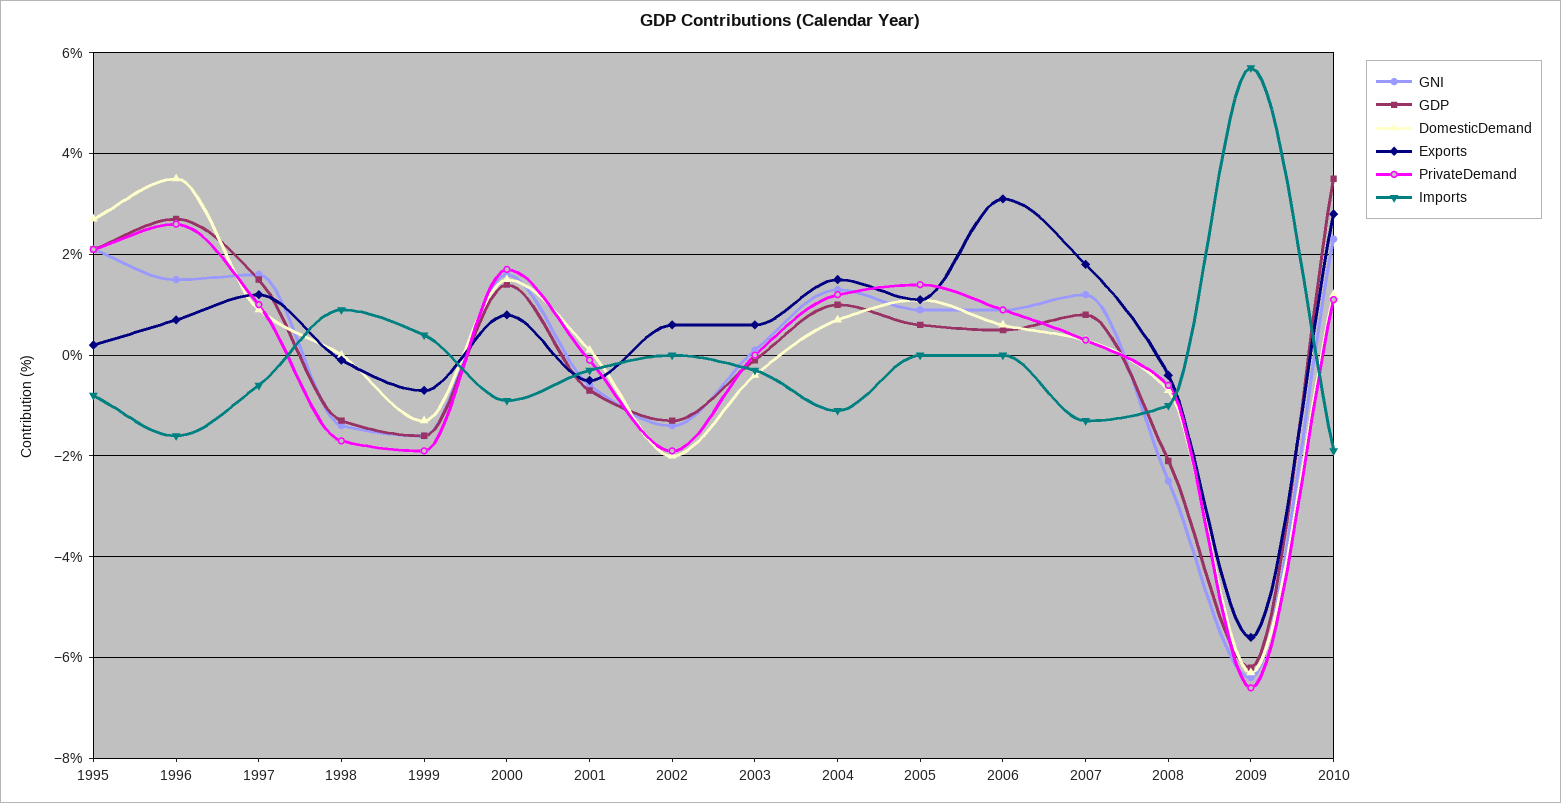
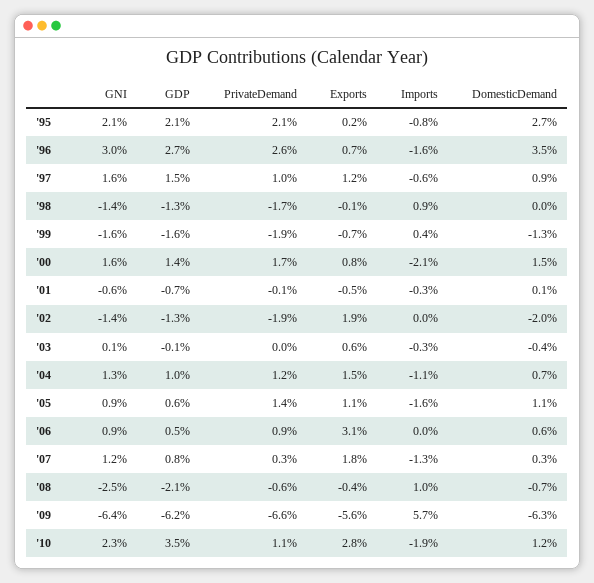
GNI, 1996: 1.5 -> 3
Imports, 2000: -1 -> -2.1
Exports, 2002: 0.5 -> 1.9
Imports, 2005: 0 -> -1.6
Imports, 2008: -1 -> 1

